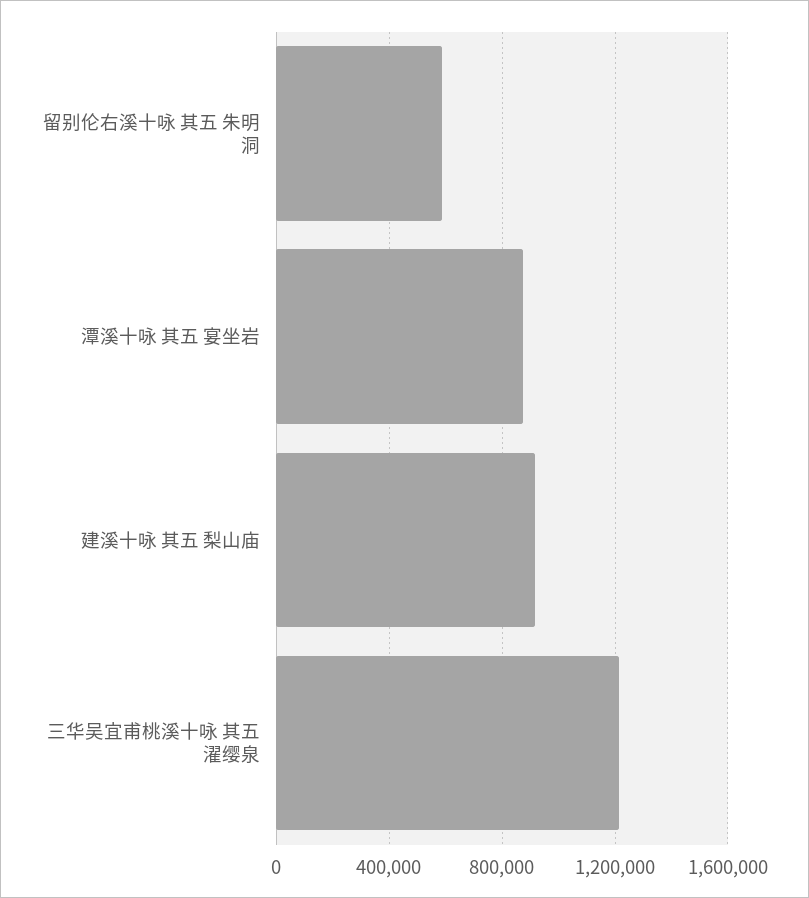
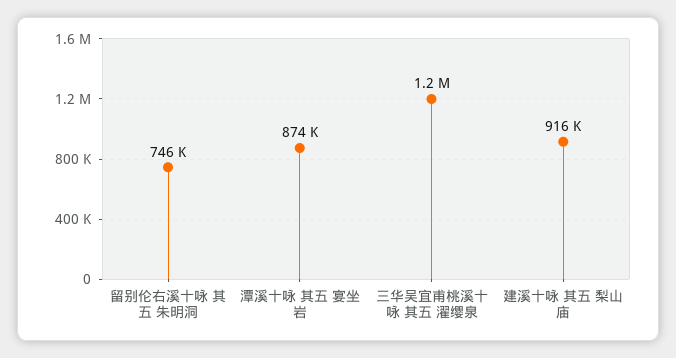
留别伦右溪十咏 其五 朱明洞: 600000 -> 746000

